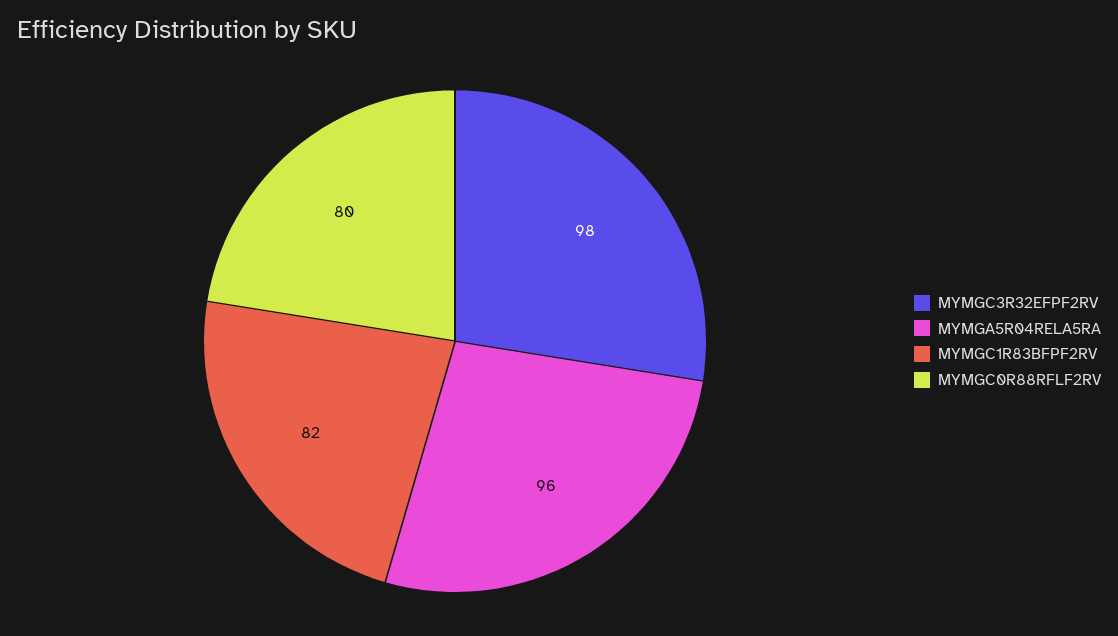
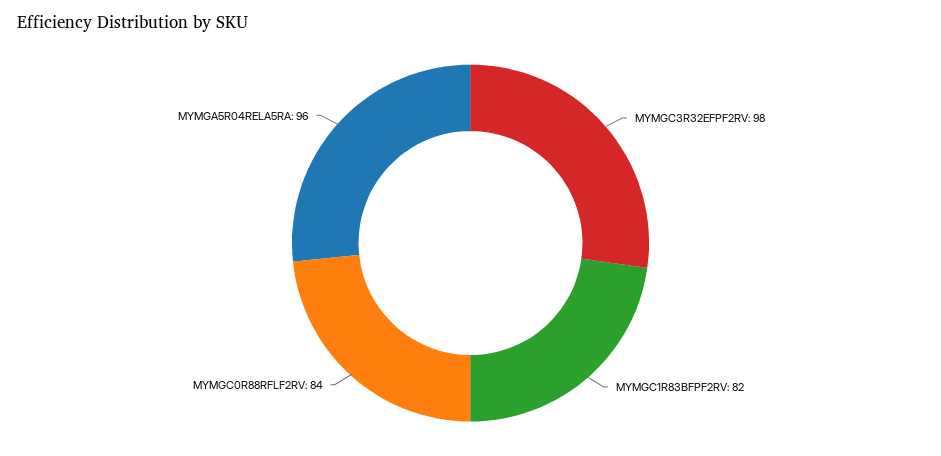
MYMGC0R88RFLF2RV: 80 -> 84

